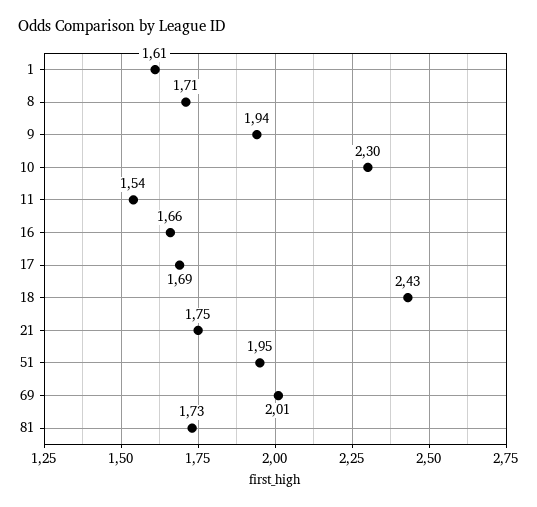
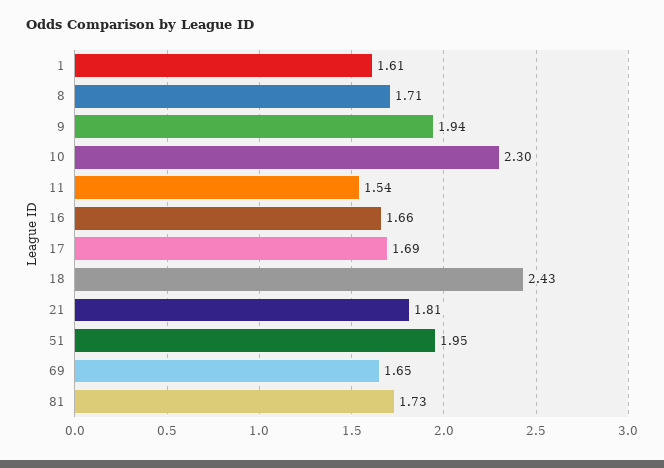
21: 1.75 -> 1.81
69: 2.01 -> 1.65

